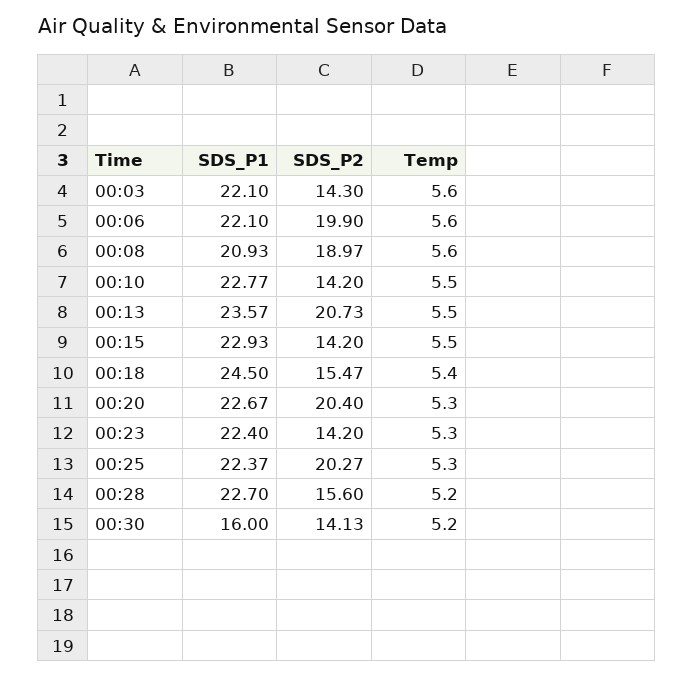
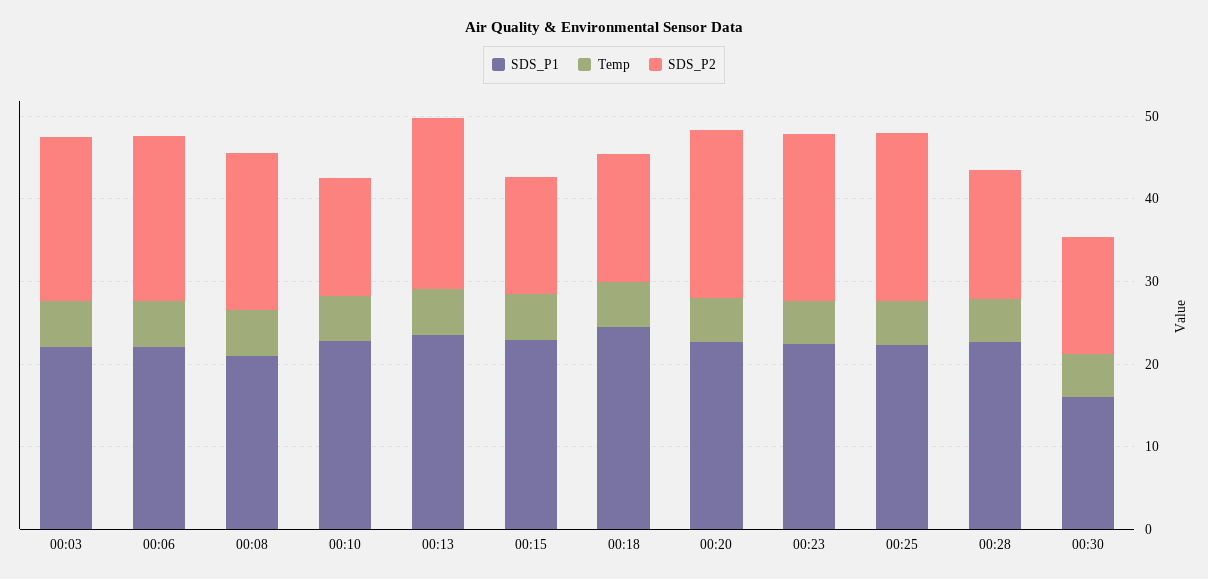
SDS_P2, 00:03: 14.3 -> 20
SDS_P2, 00:23: 14.2 -> 20

